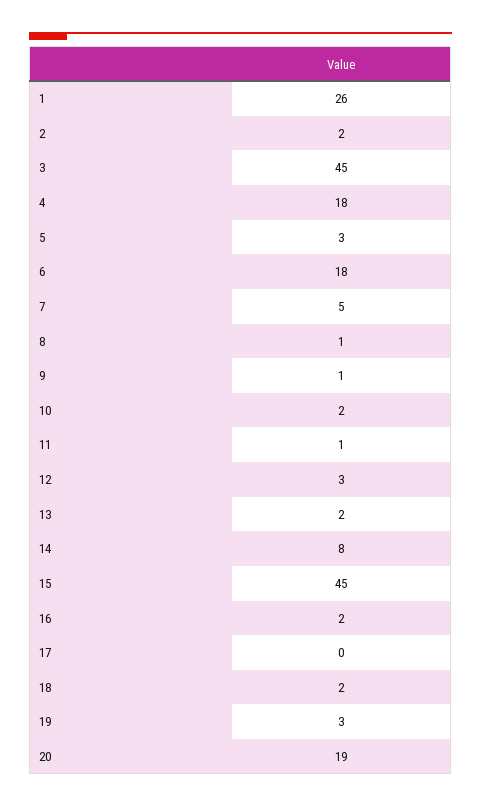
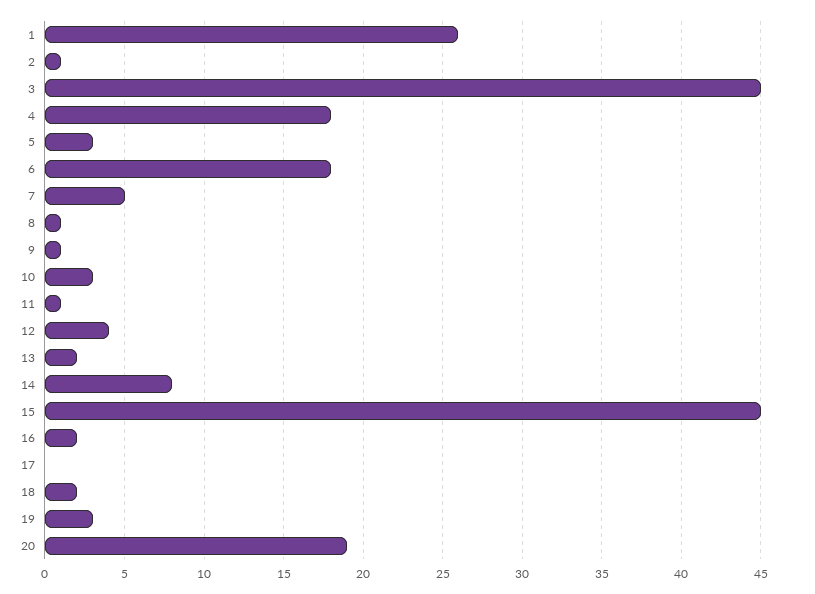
2: 2 -> 1
10: 2 -> 3
12: 3 -> 4

